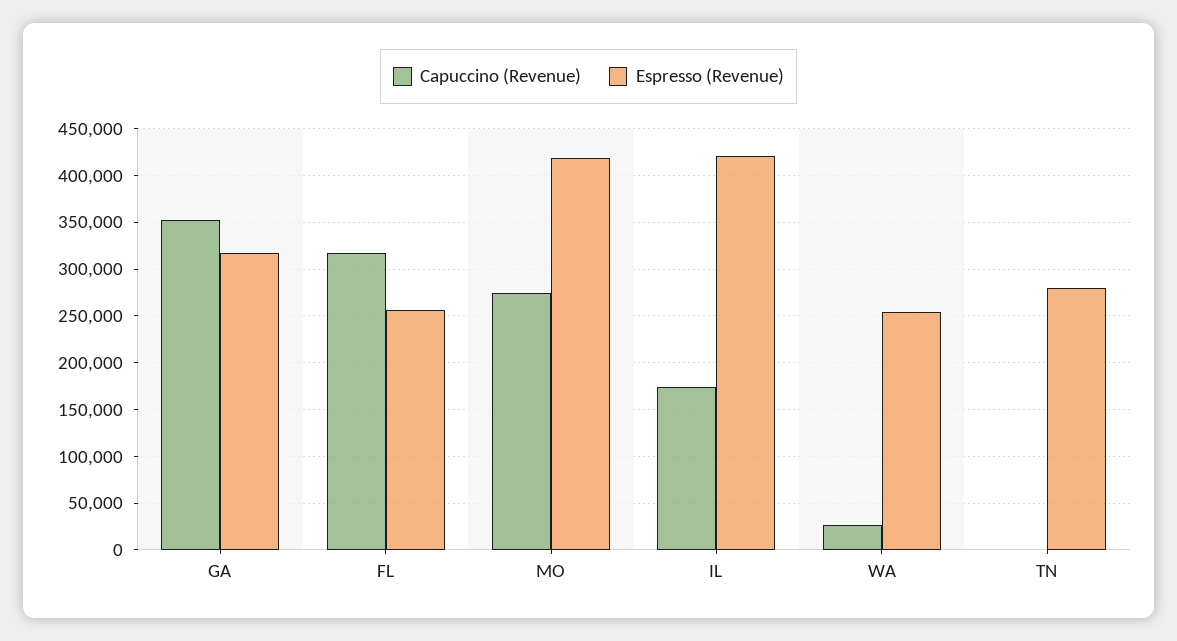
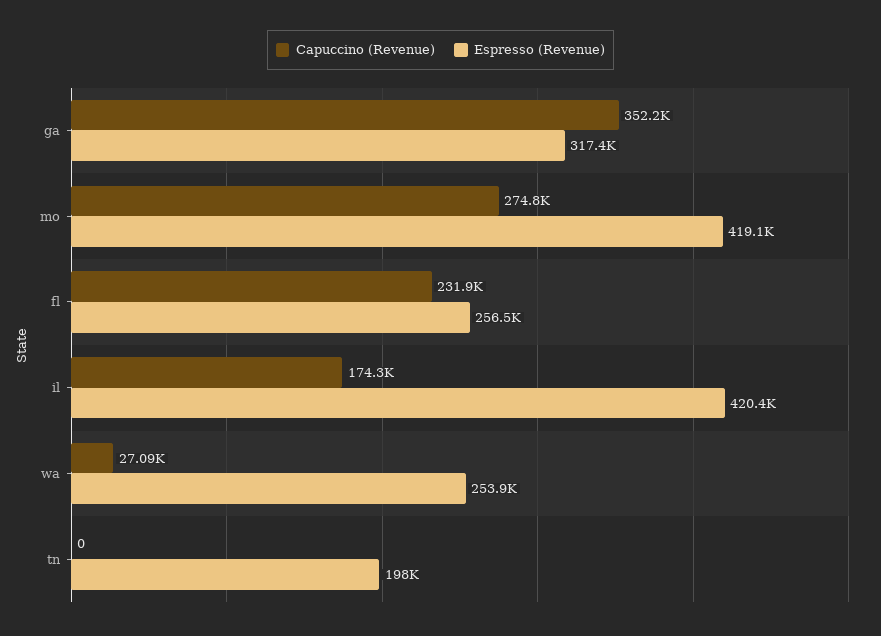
Capuccino (Revenue), FL: 320000 -> 231900
Espresso (Revenue), TN: 280000 -> 198000

